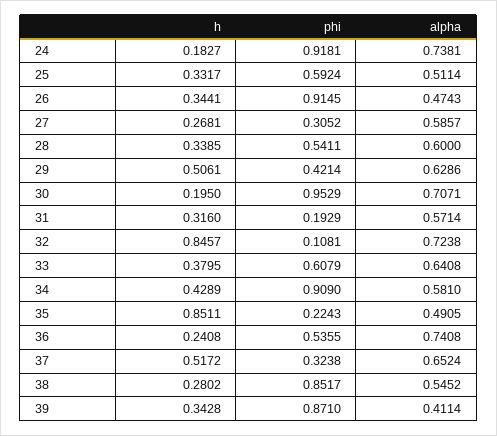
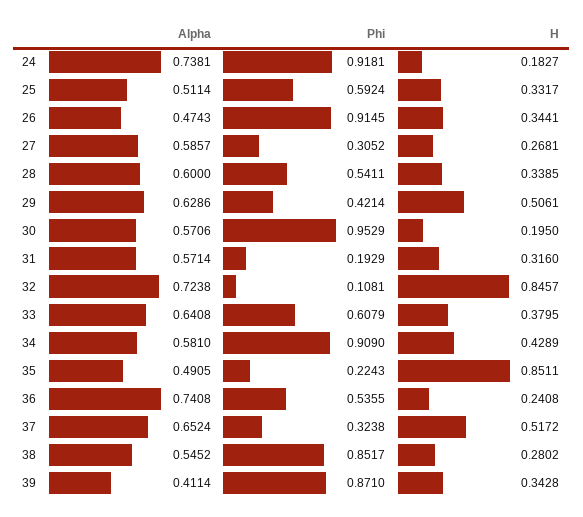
alpha, 30: 0.7071 -> 0.5706

